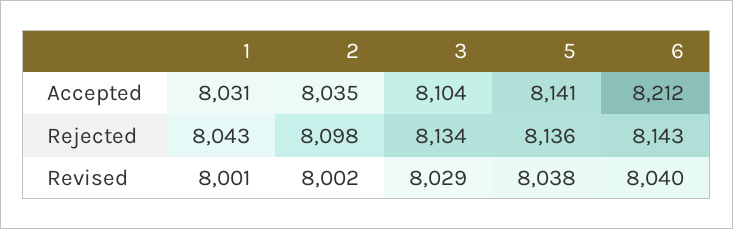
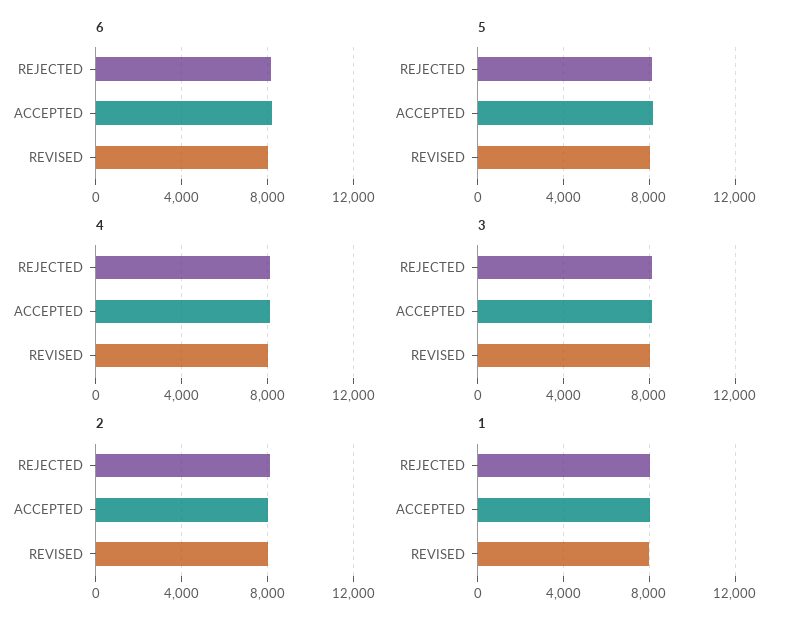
4, Rejected: none -> 8000
4, Accepted: none -> 8000
4, Revised: none -> 8000

